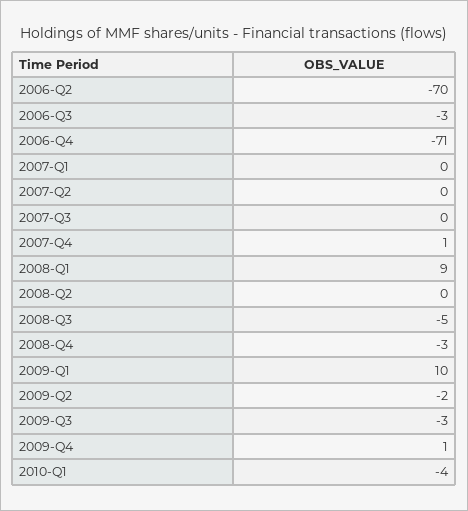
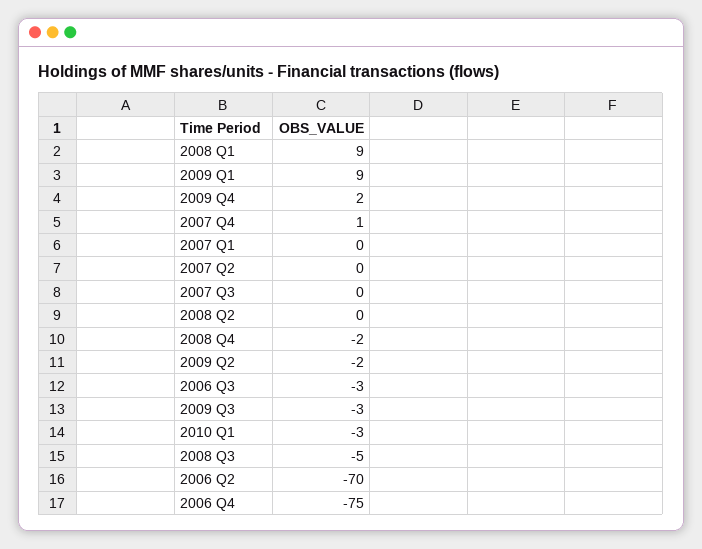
2006-Q4: -71 -> -75
2008-Q4: -3 -> -2
2009-Q1: 10 -> 9
2009-Q4: 1 -> 2
2010-Q1: -4 -> -3

